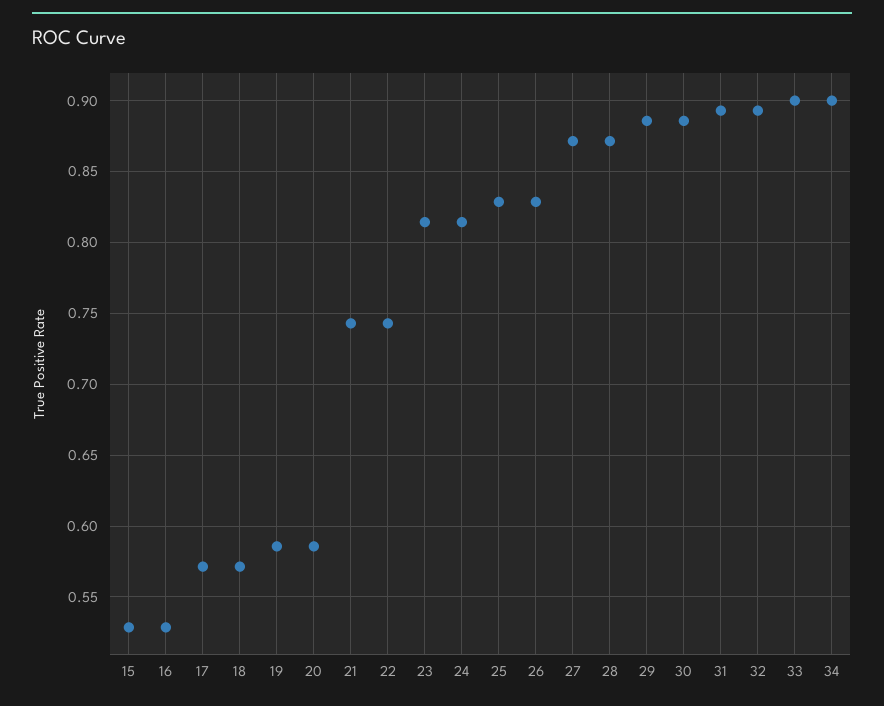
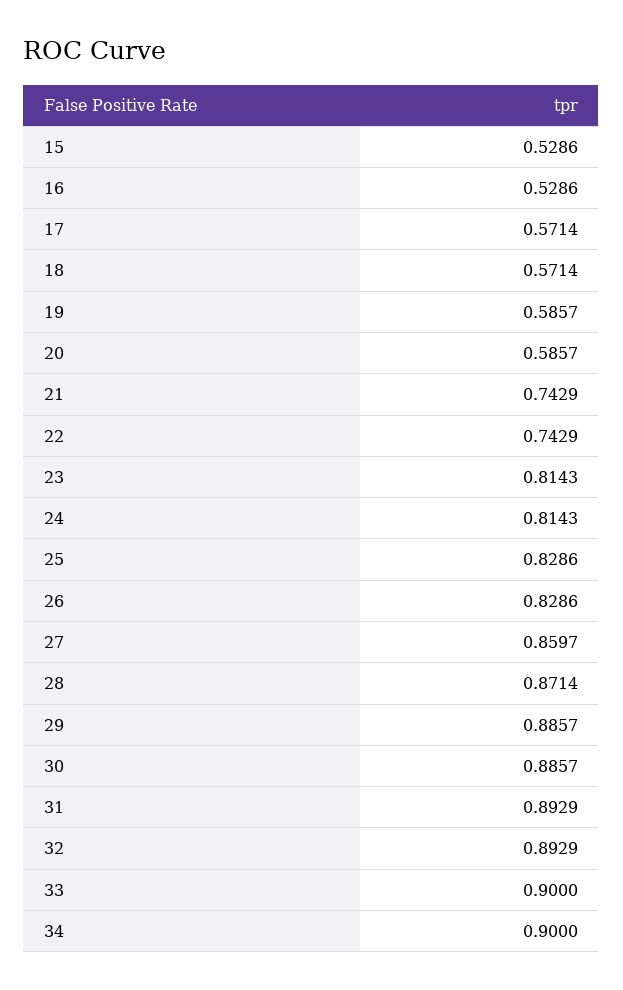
27: 0.87 -> 0.8597

